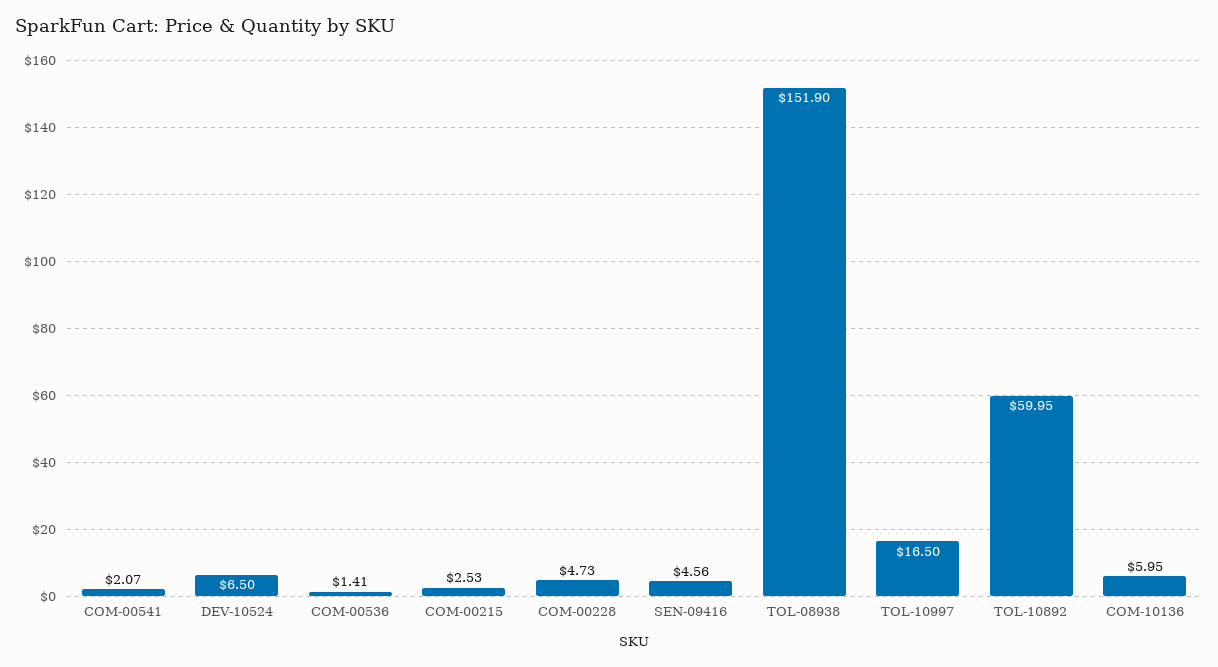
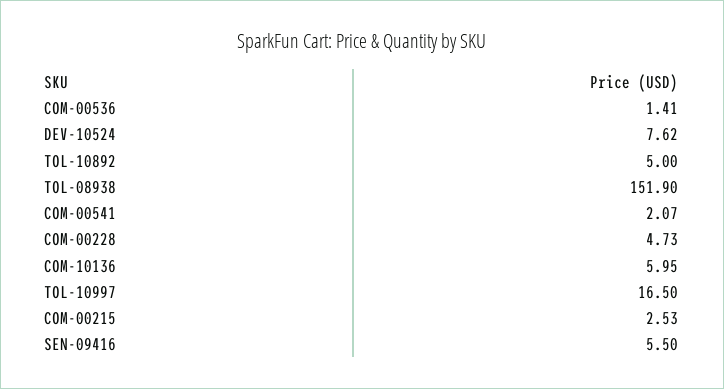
DEV-10524: 6.5 -> 7.62
SEN-09416: 4.56 -> 5.5
TOL-10892: 59.95 -> 5

